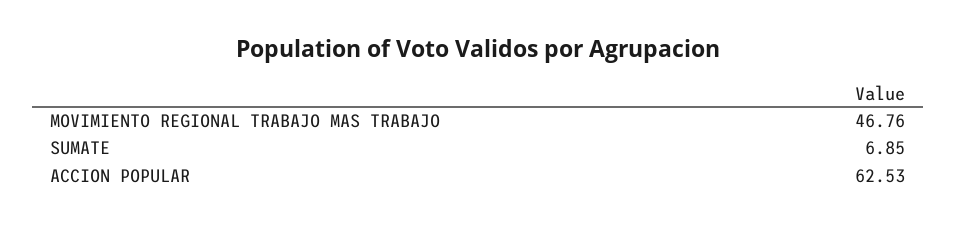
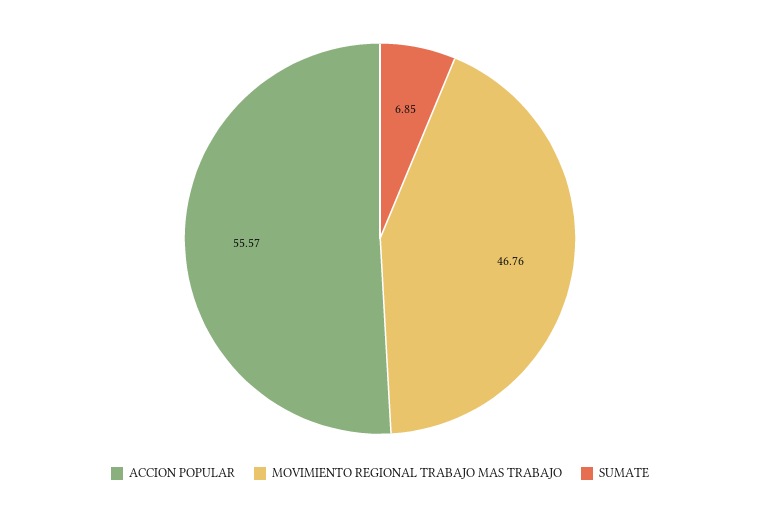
ACCION POPULAR: 62.53 -> 55.57

